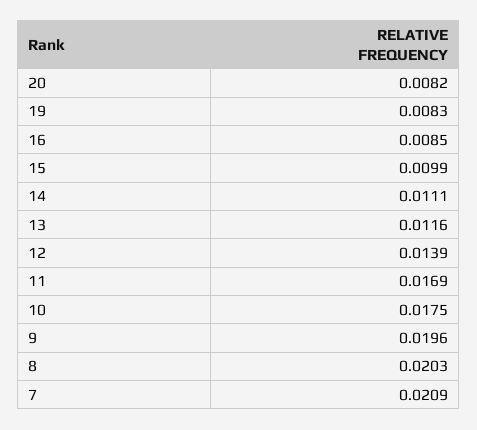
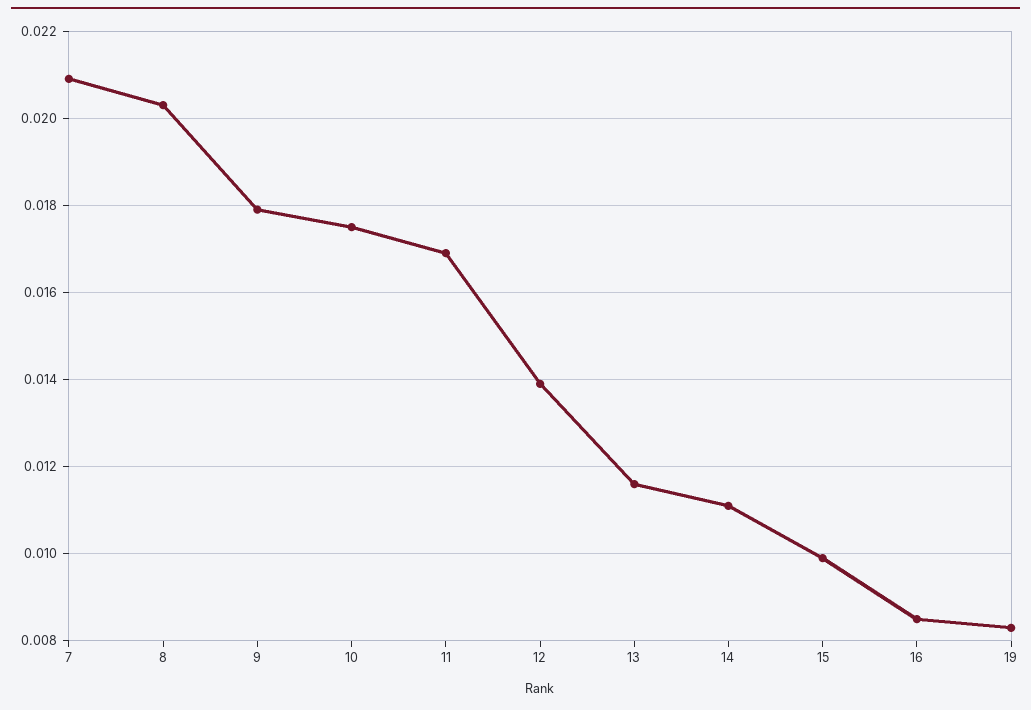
20: 0.0082 -> none
9: 0.0196 -> 0.018

